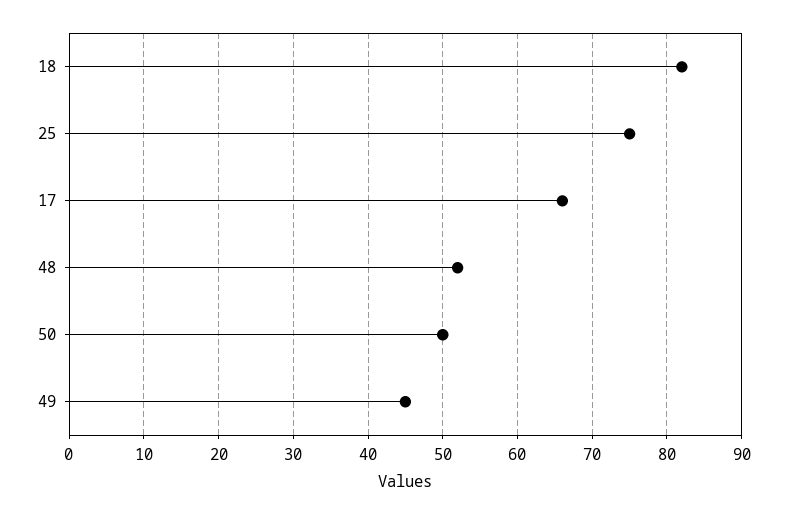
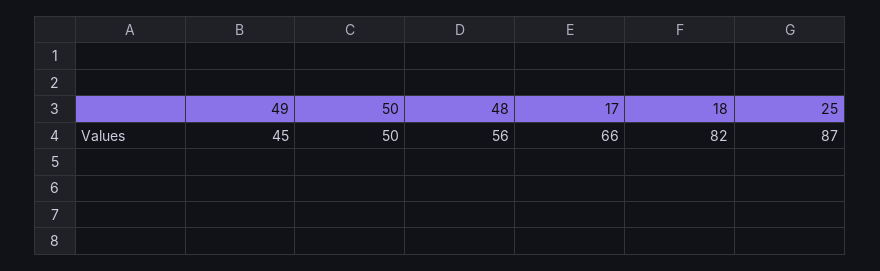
25: 75 -> 87
48: 52 -> 56

